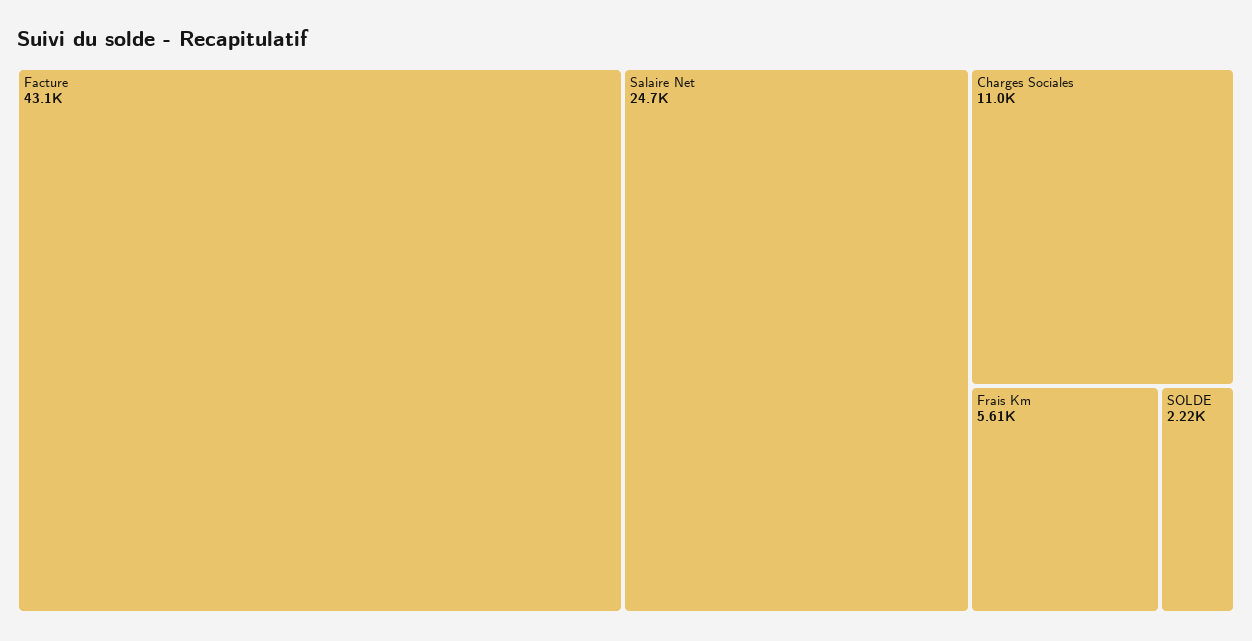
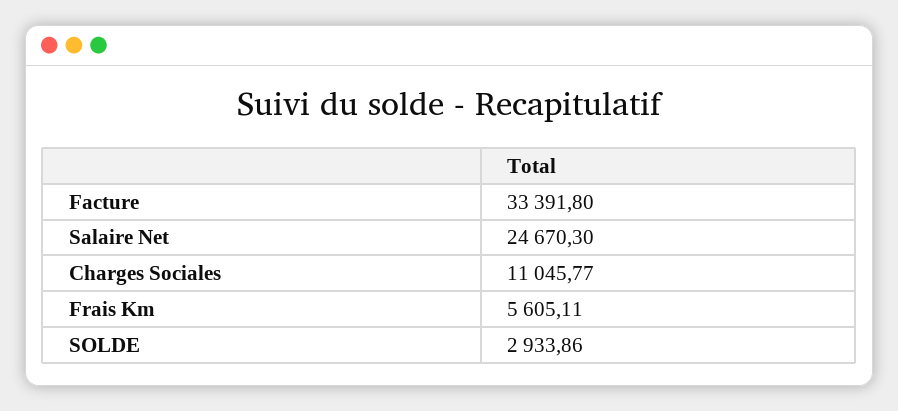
Facture: 43100 -> 33391.8
SOLDE: 2220 -> 2933.86

